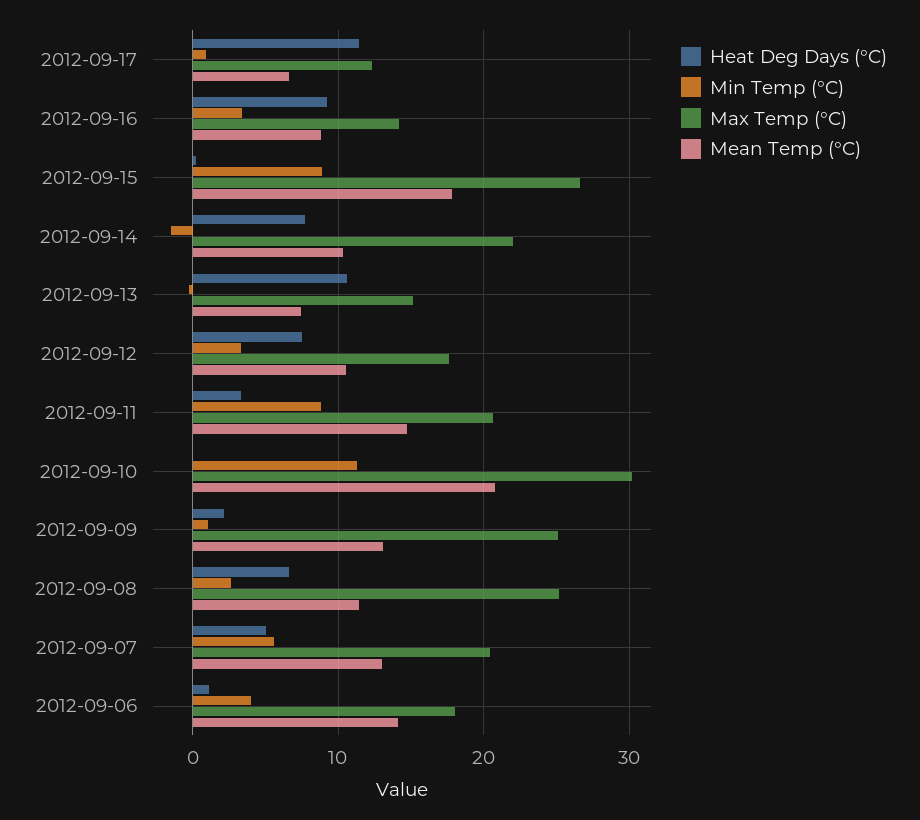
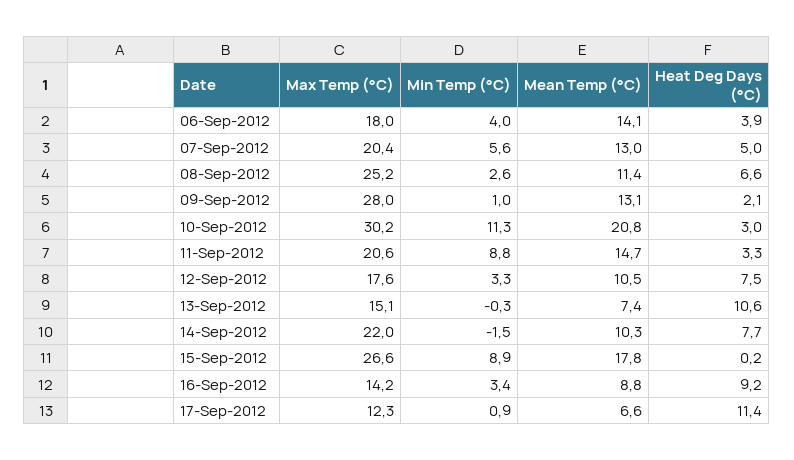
Heat Deg Days (°C), 2012-09-10: 0 -> 3
Max Temp (°C), 2012-09-09: 25 -> 28
Heat Deg Days (°C), 2012-09-06: 1 -> 3.9

